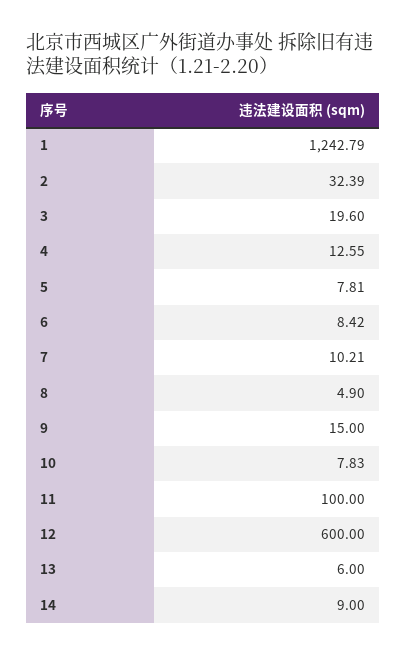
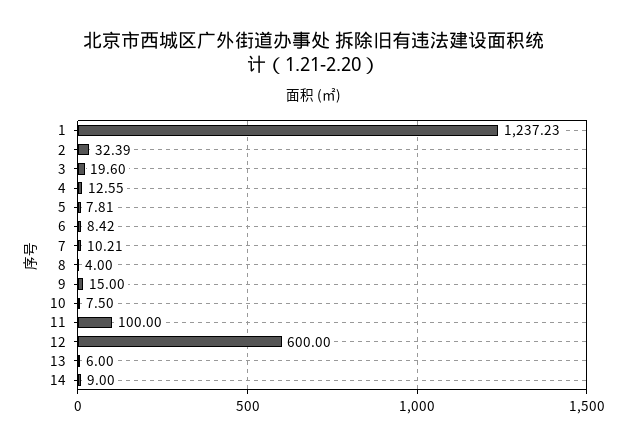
1: 1242.79 -> 1237.23
8: 4.9 -> 4
10: 7.83 -> 7.5

